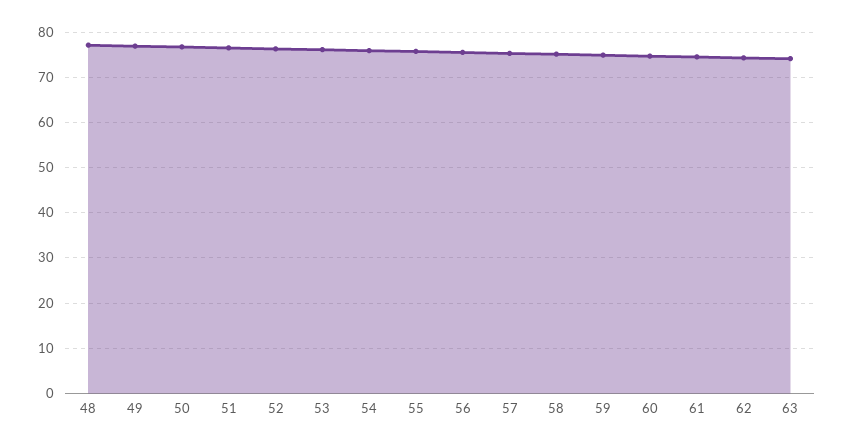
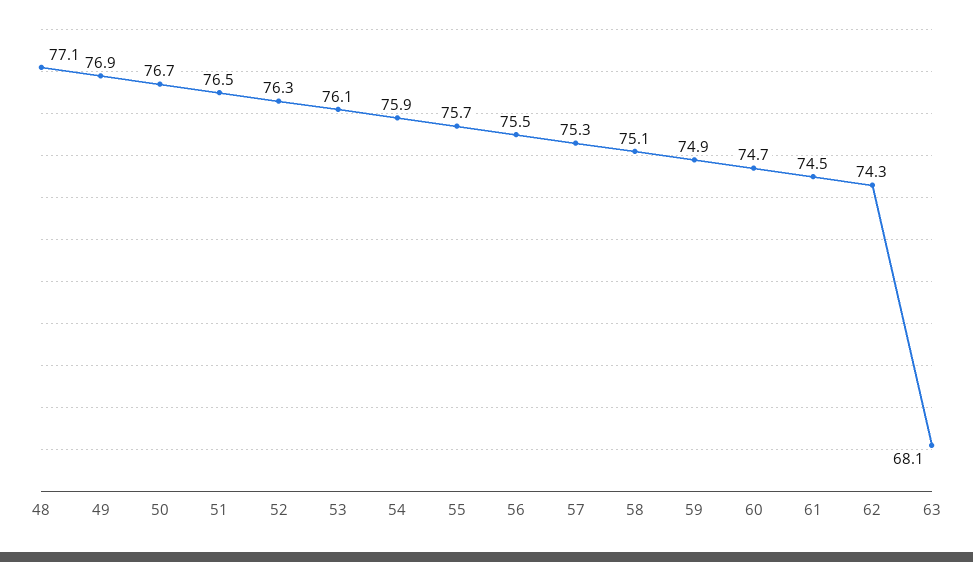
63: 74 -> 68.1

